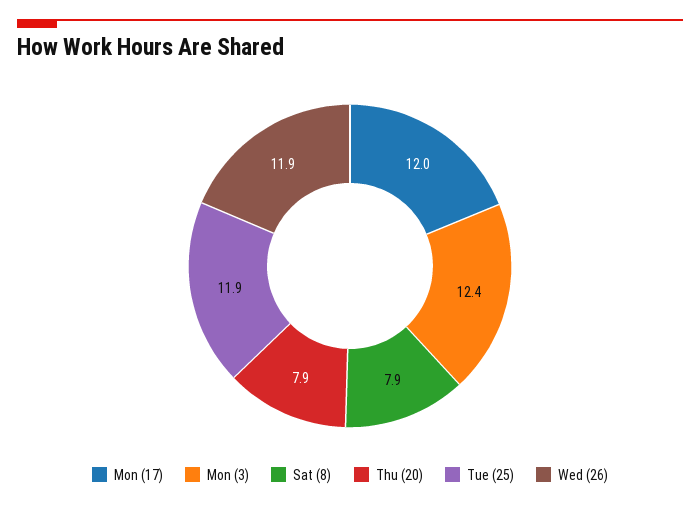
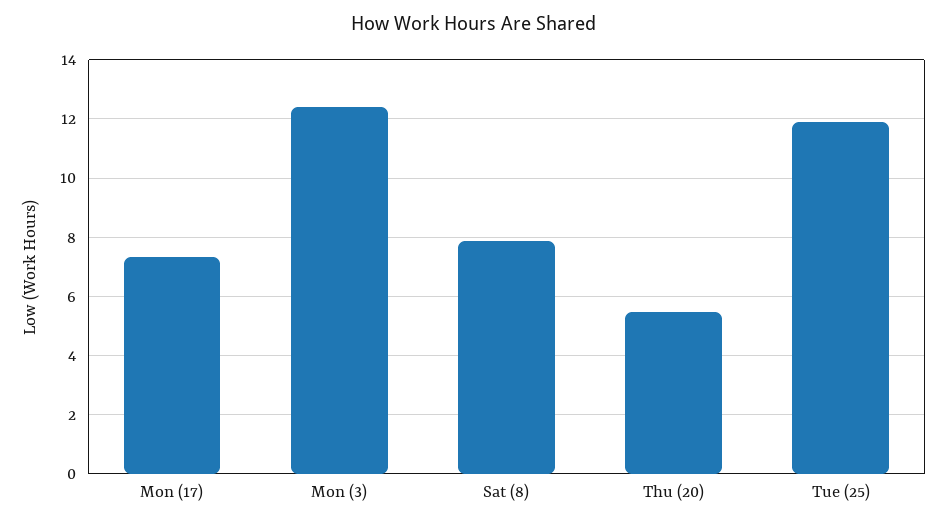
Mon (17): 12 -> 7.25
Thu (20): 7.9 -> 5.5
Wed (26): 11.9 -> none

